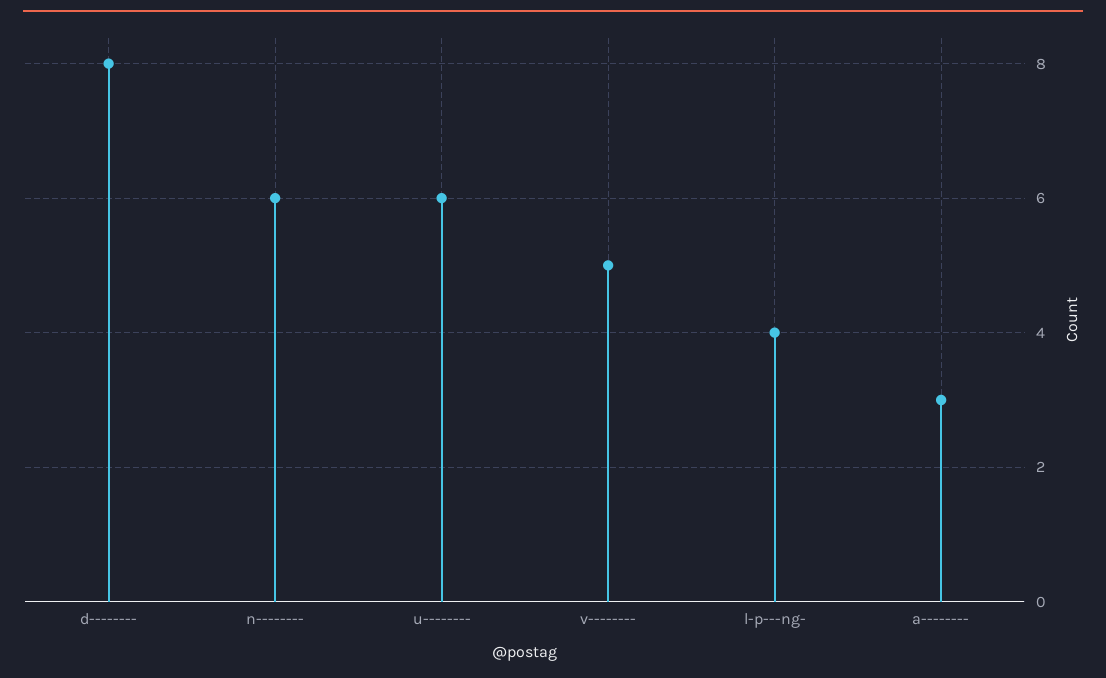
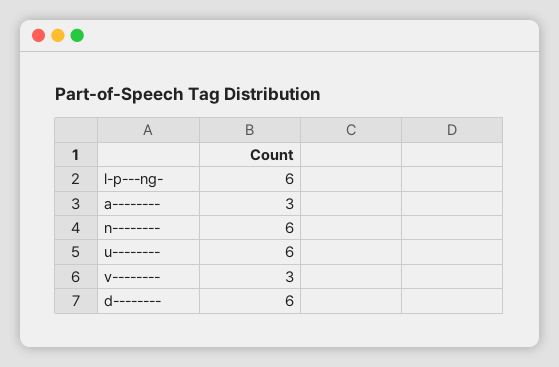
d--------: 8 -> 6
v--------: 5 -> 3
l-p---ng-: 4 -> 6

